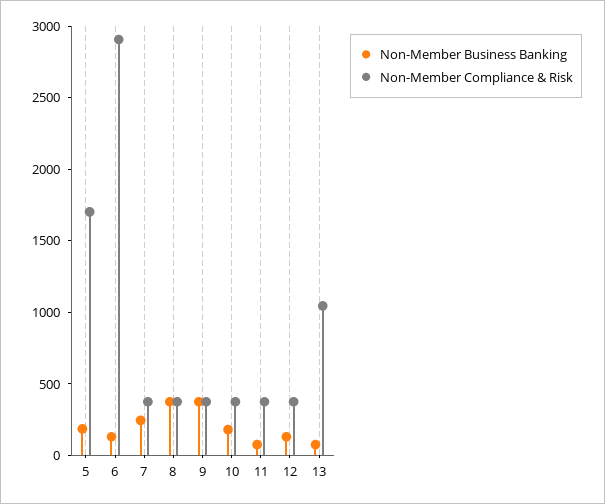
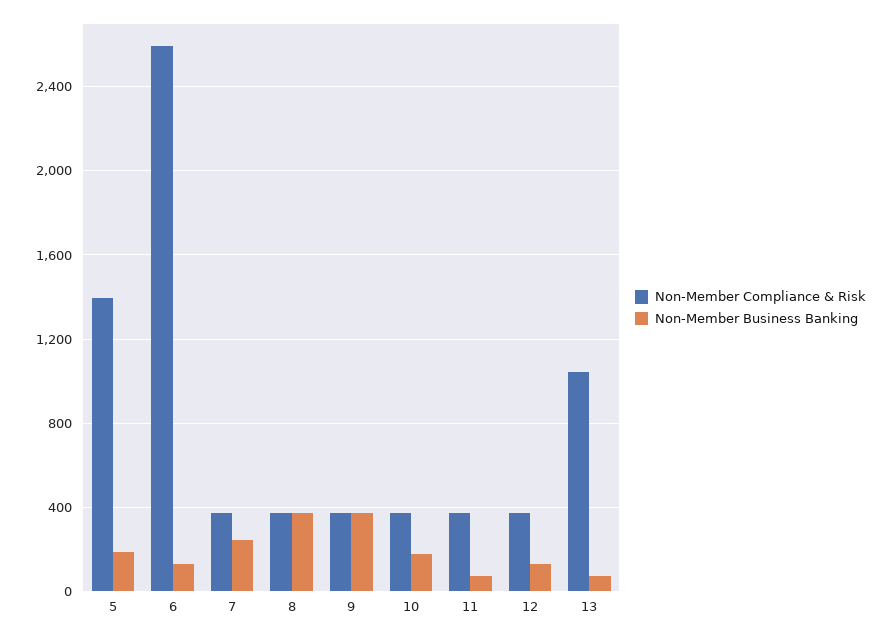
Non-Member Compliance & Risk, 5: 1700 -> 1400
Non-Member Compliance & Risk, 6: 2900 -> 2600

